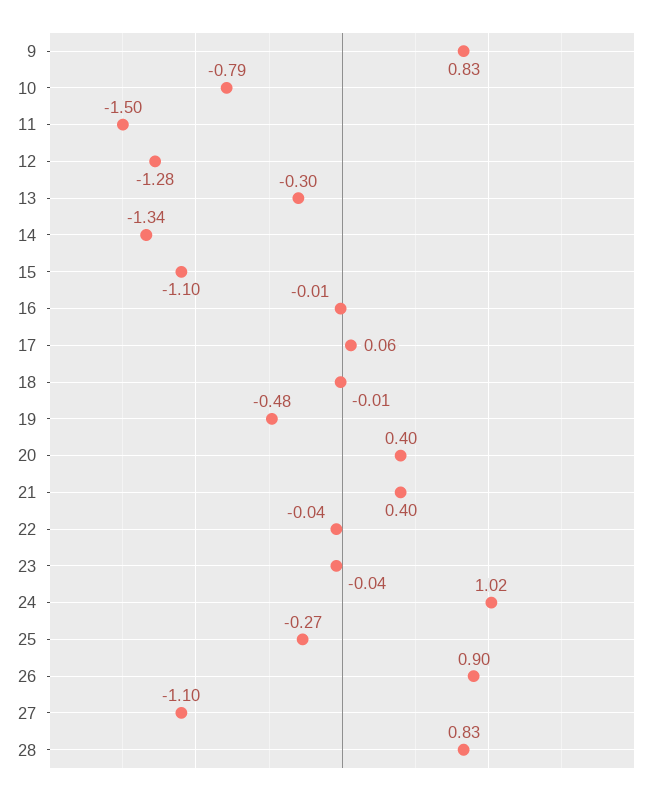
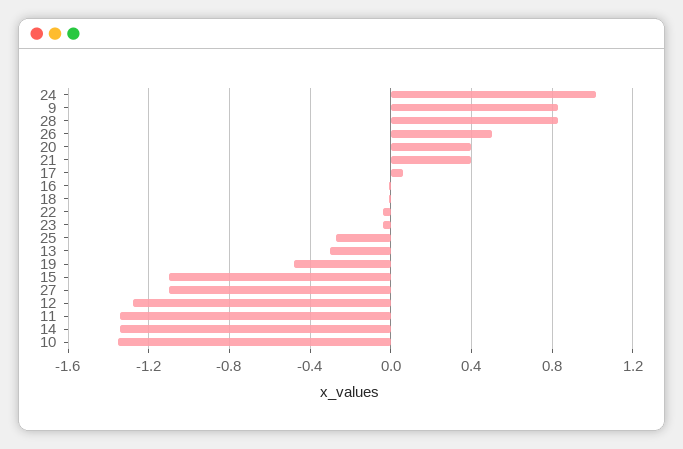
10: -0.79 -> -1.35
11: -1.5 -> -1.35
26: 0.9 -> 0.5

